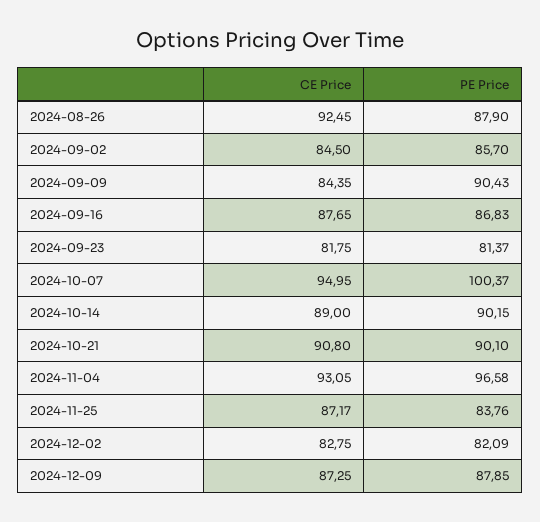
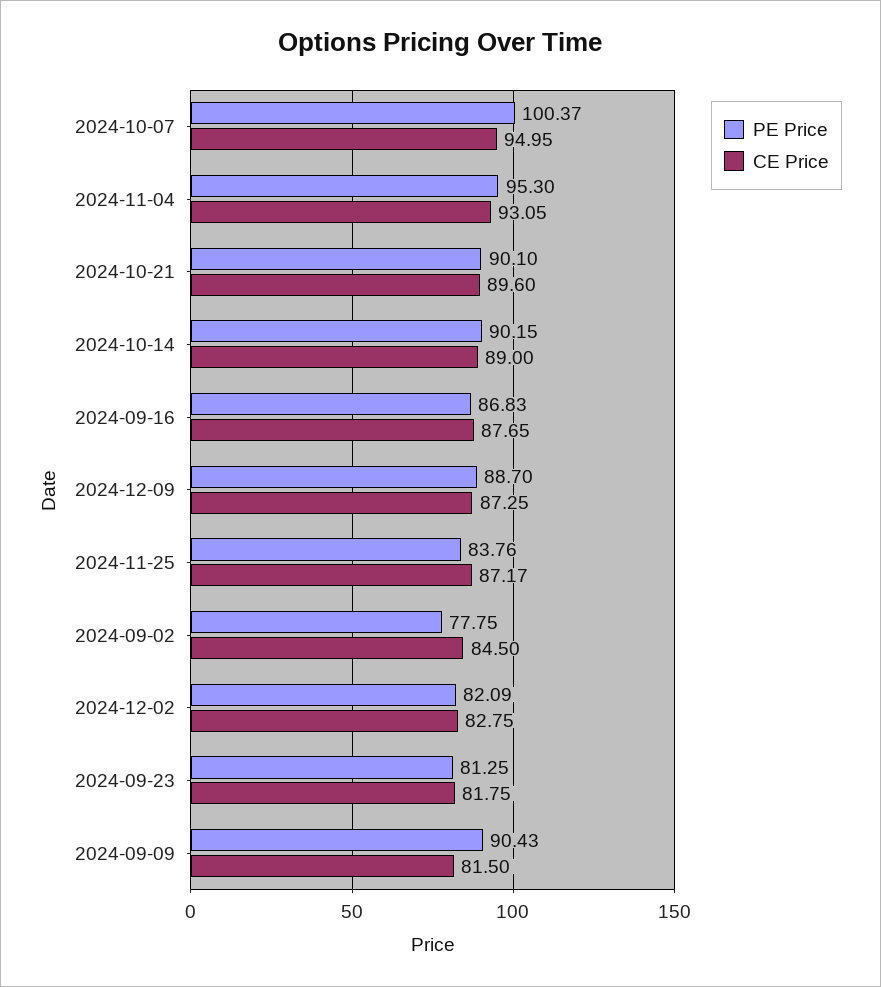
CE Price, 2024-08-26: 92.45 -> none
PE Price, 2024-08-26: 87.9 -> none
PE Price, 2024-09-02: 85.7 -> 77.75
CE Price, 2024-09-09: 84.35 -> 81.5
PE Price, 2024-09-23: 81.37 -> 81.25
CE Price, 2024-10-21: 90.8 -> 89.6
PE Price, 2024-11-04: 96.58 -> 95.3
PE Price, 2024-12-09: 87.85 -> 88.7

